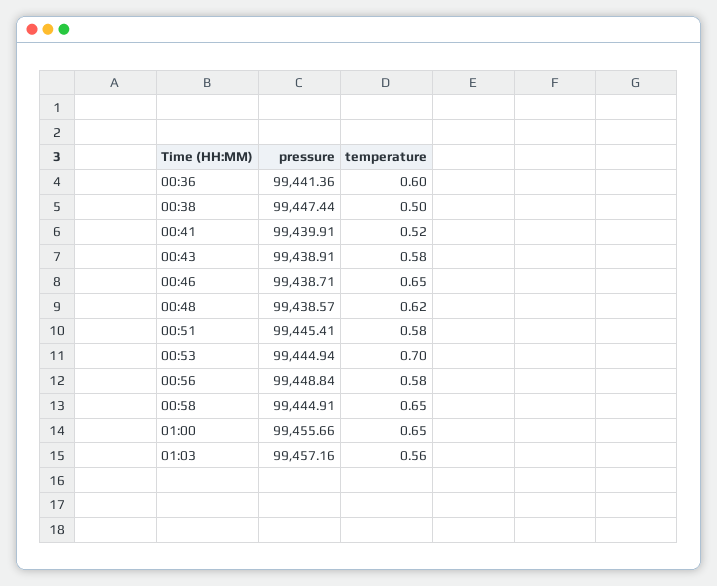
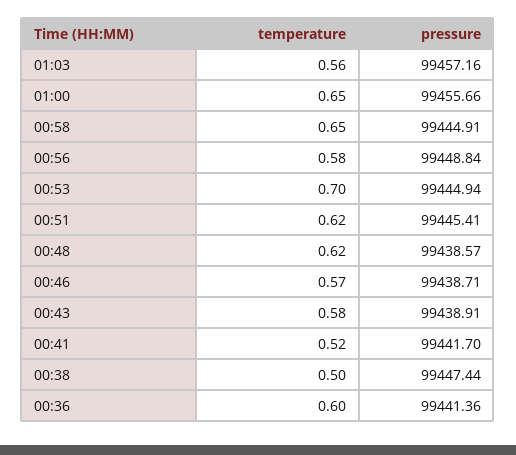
pressure, 00:41: 99439.91 -> 99441.7
temperature, 00:46: 0.65 -> 0.57
temperature, 00:51: 0.58 -> 0.62

